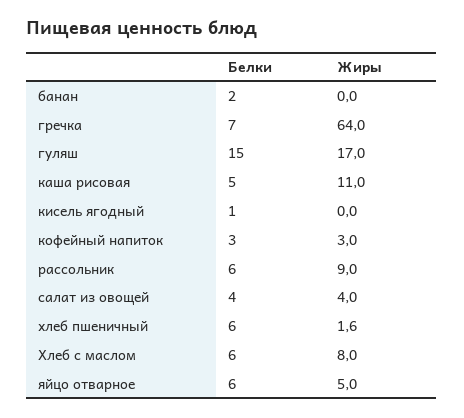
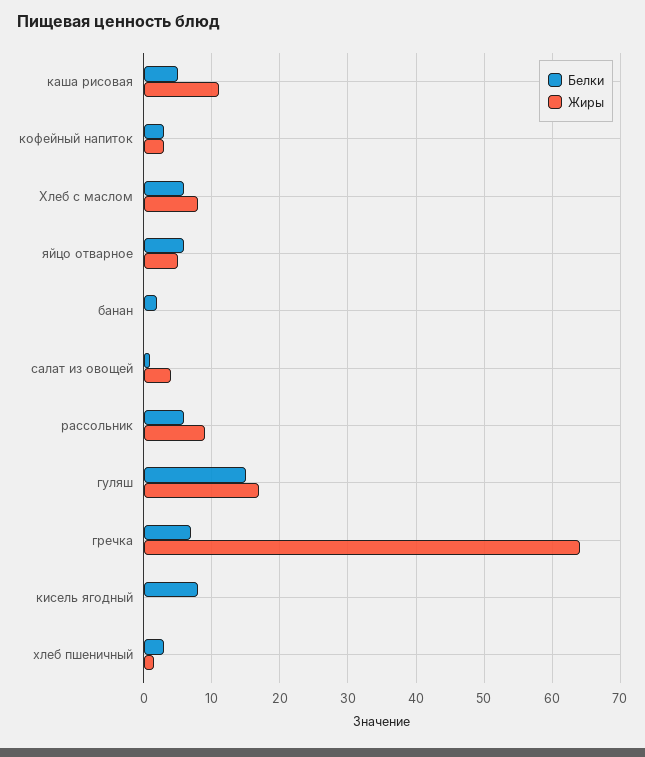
Белки, кисель ягодный: 1 -> 8
Белки, салат из овощей: 4 -> 1
Белки, хлеб пшеничный: 6 -> 3

